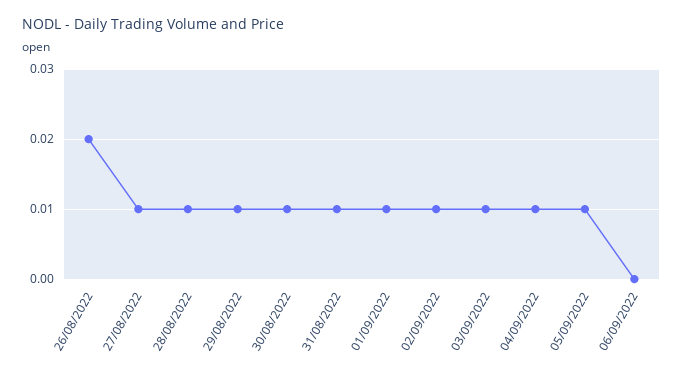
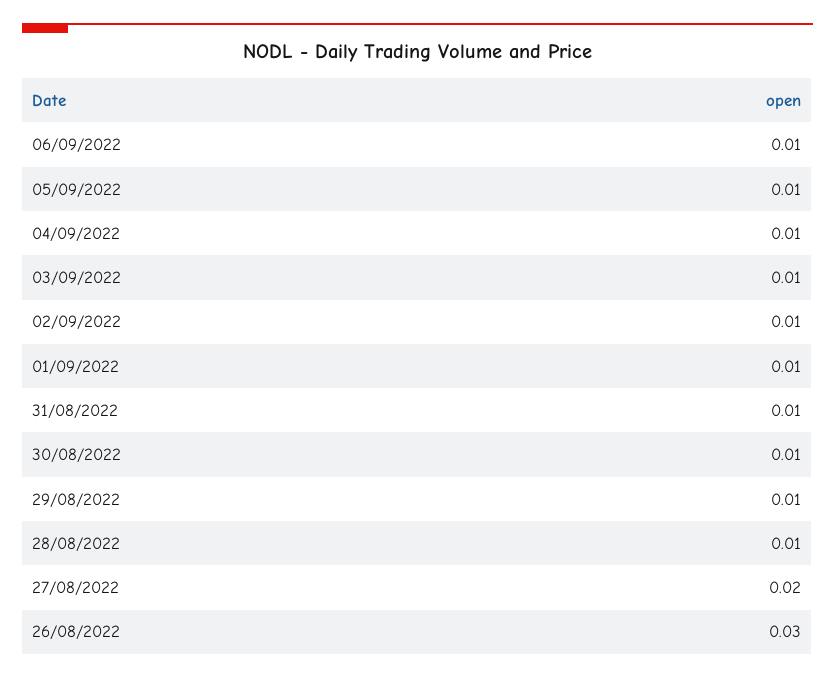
26/08/2022: 0.02 -> 0.03
27/08/2022: 0.01 -> 0.02
06/09/2022: 0 -> 0.01

